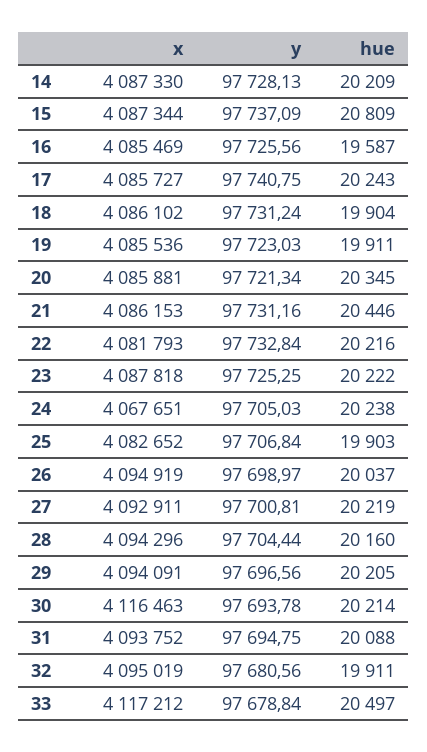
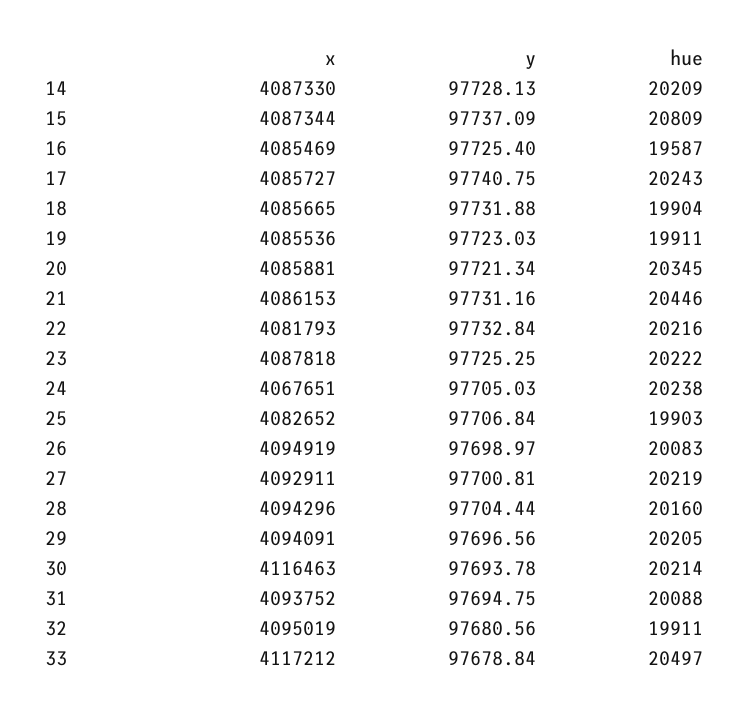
y, 16: 97725.56 -> 97725.4
x, 18: 4086102 -> 4085665
y, 18: 97731.24 -> 97731.88
hue, 26: 20037 -> 20083

